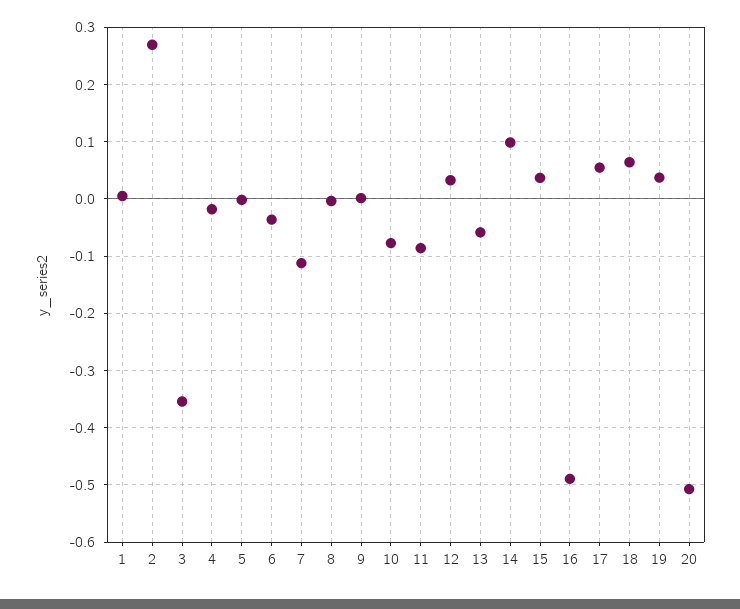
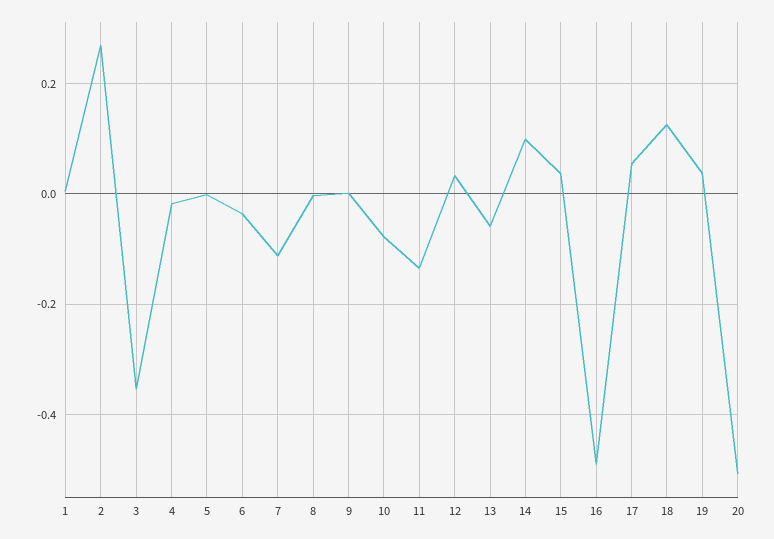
11: -0.08 -> -0.14
18: 0.06 -> 0.12

